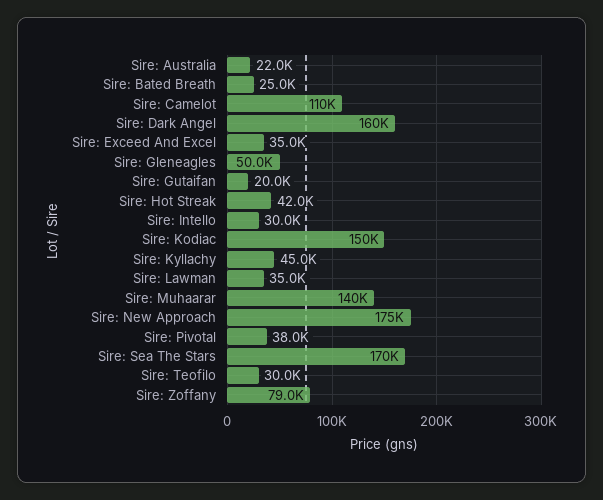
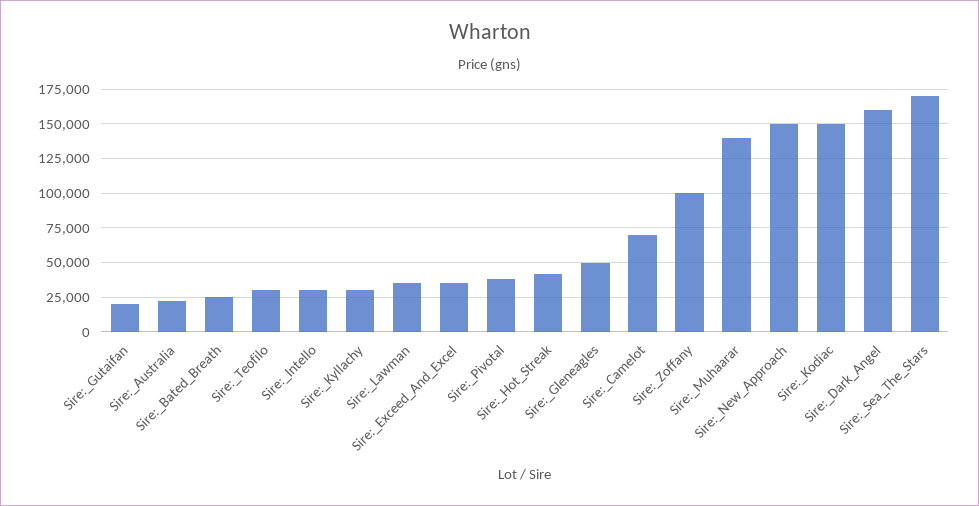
Sire: Camelot: 110000 -> 70000
Sire: Kyllachy: 45000 -> 30000
Sire: New Approach: 175000 -> 150000
Sire: Zoffany: 79000 -> 100000

